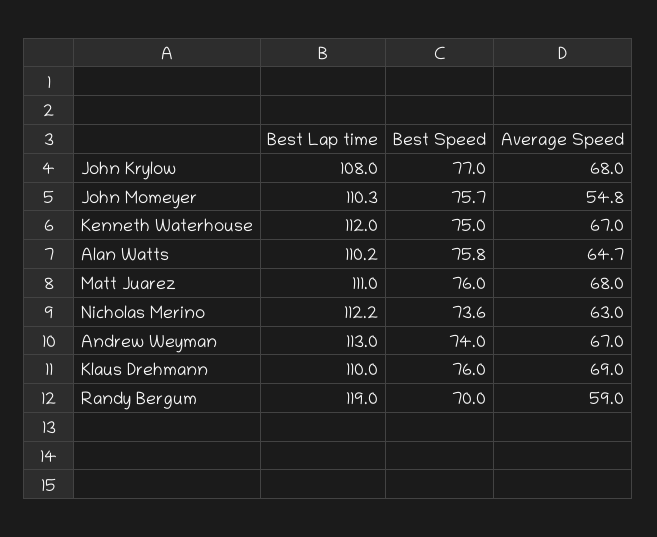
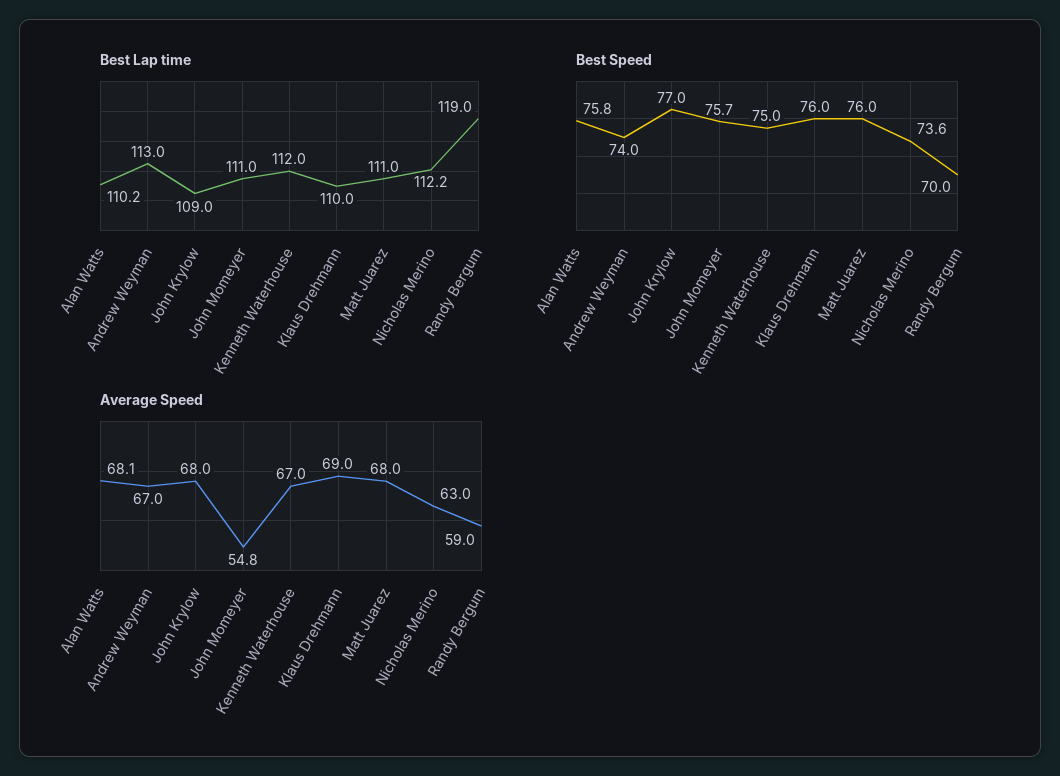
Best Lap time, John Krylow: 108 -> 109
Best Lap time, John Momeyer: 110.3 -> 111
Average Speed, Alan Watts: 64.7 -> 68.1

